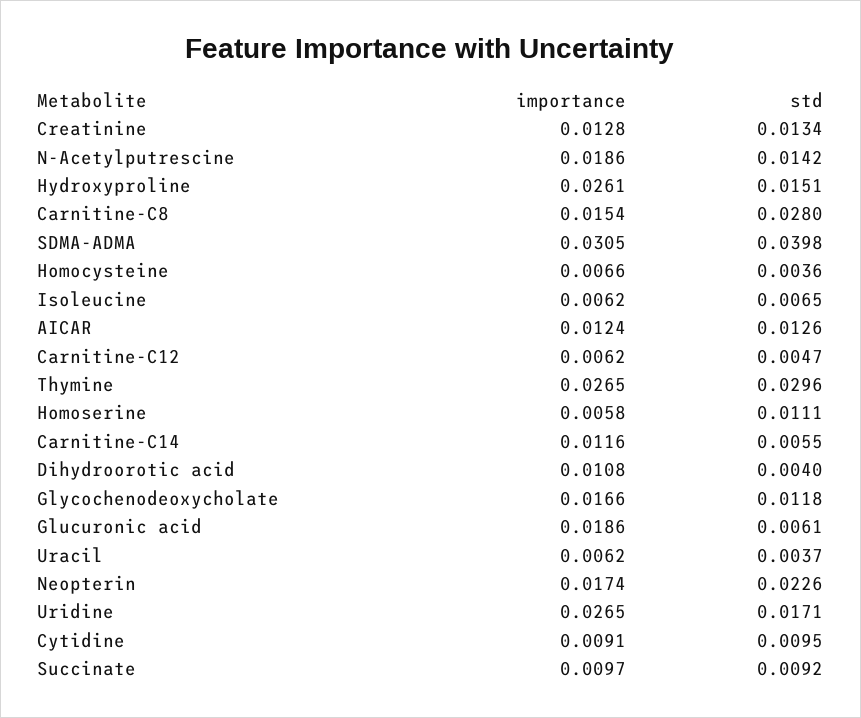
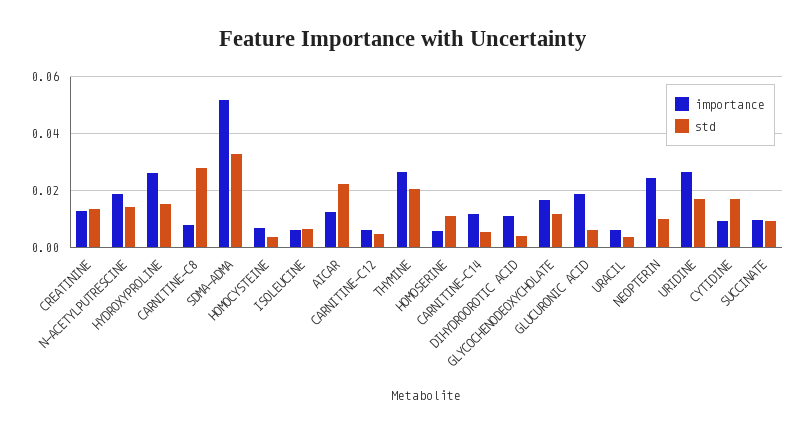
importance, Carnitine-C8: 0.0154 -> 0.0075
importance, SDMA-ADMA: 0.0305 -> 0.0525
std, SDMA-ADMA: 0.0398 -> 0.0325
std, AICAR: 0.0126 -> 0.0225
std, Thymine: 0.0296 -> 0.02
importance, Neopterin: 0.0174 -> 0.025
std, Neopterin: 0.0226 -> 0.01
std, Cytidine: 0.0095 -> 0.0175

